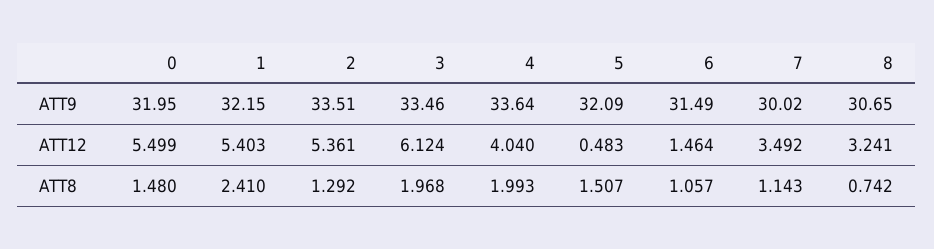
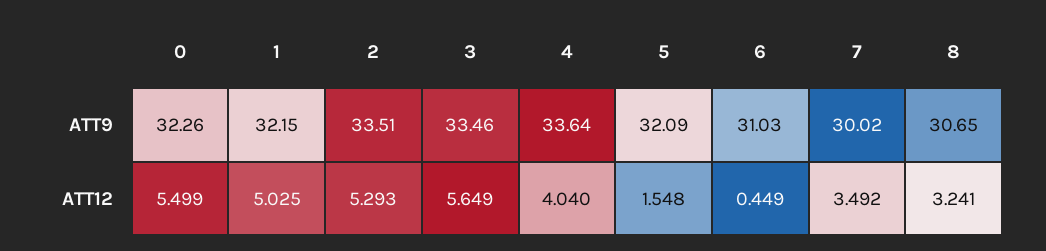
0, ATT9: 31.95 -> 32.26
6, ATT9: 31.49 -> 31.03
1, ATT12: 5.403 -> 5.025
2, ATT12: 5.361 -> 5.293
3, ATT12: 6.124 -> 5.649
5, ATT12: 0.483 -> 1.548
6, ATT12: 1.464 -> 0.449
0, ATT8: 1.48 -> none
1, ATT8: 2.41 -> none
2, ATT8: 1.292 -> none
3, ATT8: 1.968 -> none
4, ATT8: 1.993 -> none
5, ATT8: 1.507 -> none
6, ATT8: 1.057 -> none
7, ATT8: 1.143 -> none
8, ATT8: 0.742 -> none

